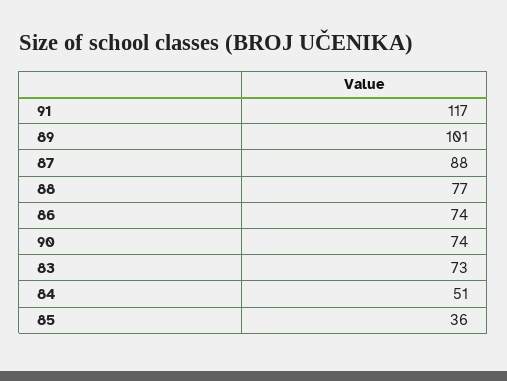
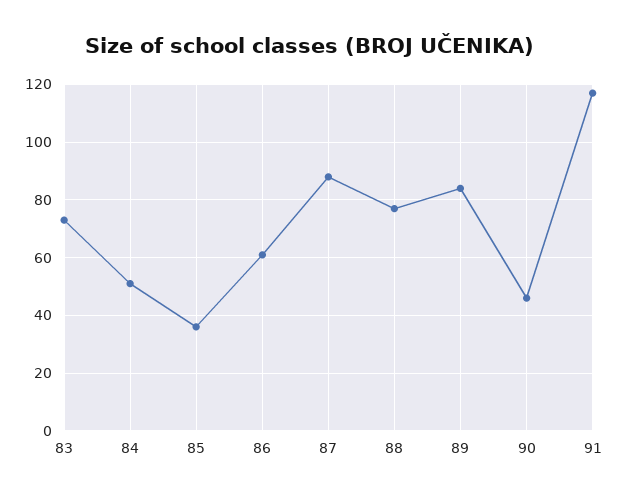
89: 101 -> 85
86: 74 -> 60
90: 74 -> 45

